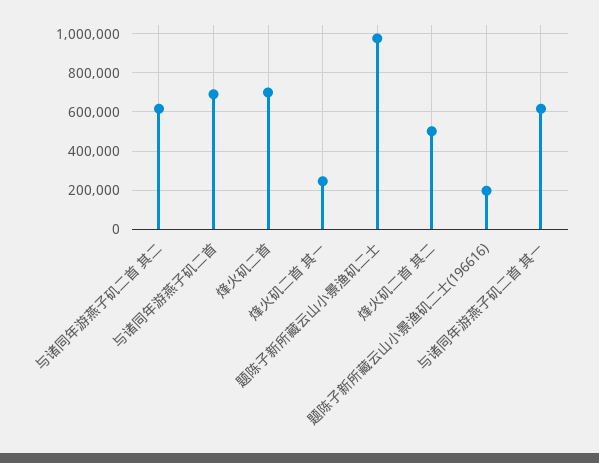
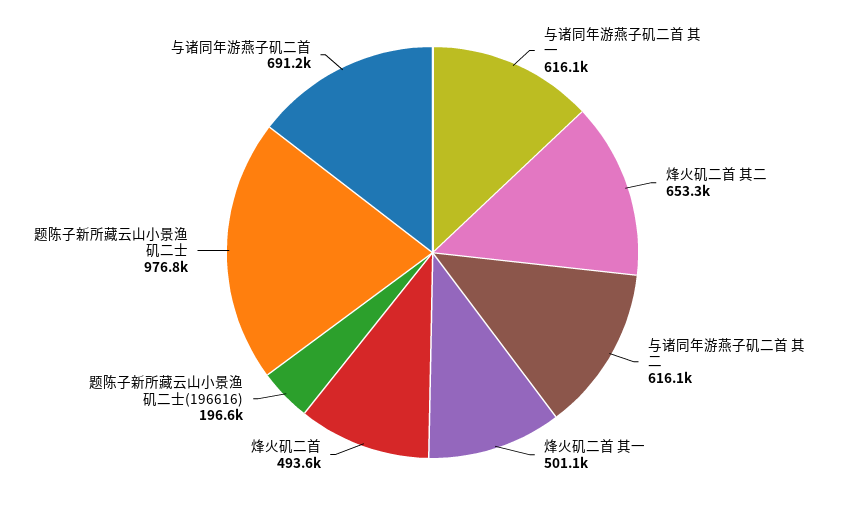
烽火矶二首: 700000 -> 493600
烽火矶二首 其一: 250000 -> 501100
烽火矶二首 其二: 500000 -> 653300

